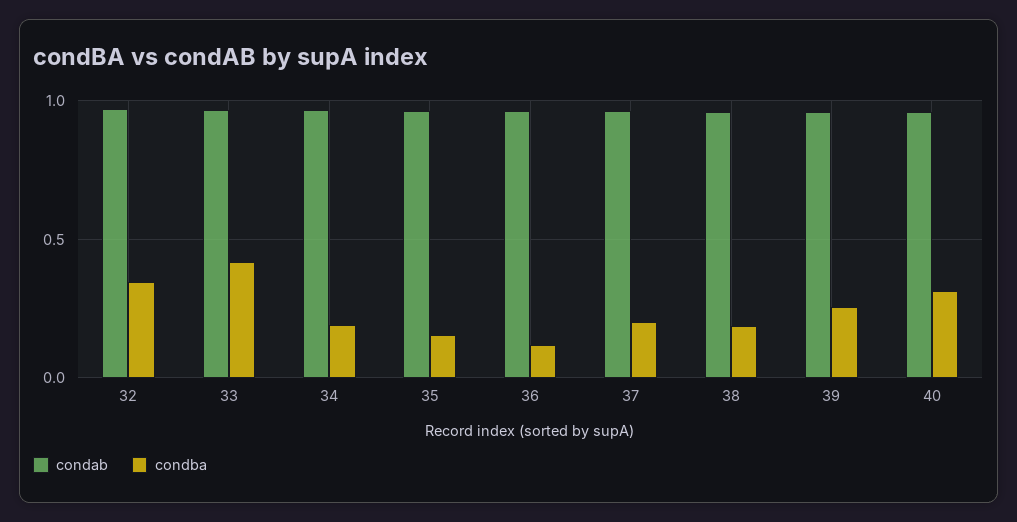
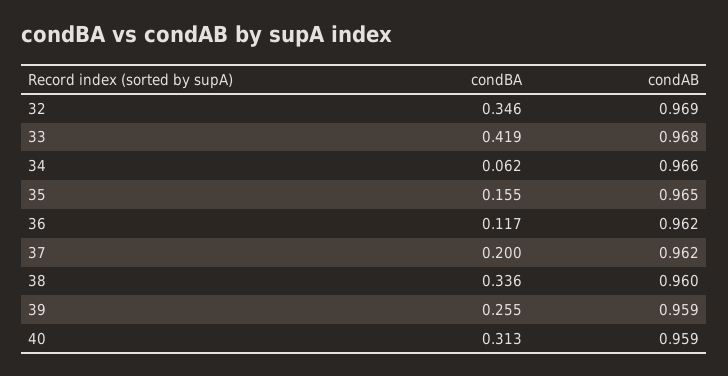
condba, 34: 0.2 -> 0.062
condba, 38: 0.2 -> 0.336

